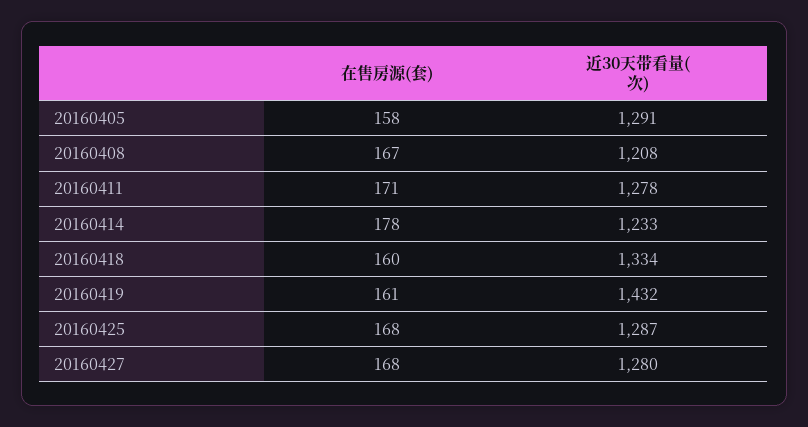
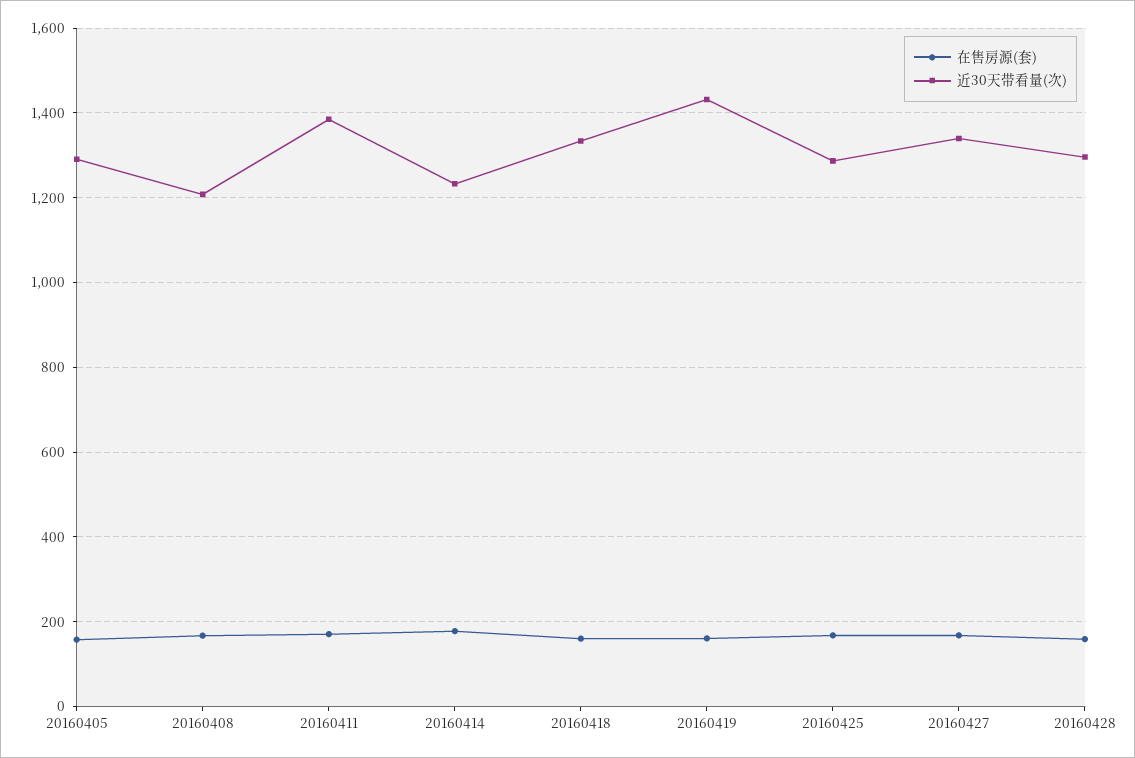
近30天带看量(次), 20160411: 1278 -> 1380
近30天带看量(次), 20160427: 1280 -> 1340
在售房源(套), 20160428: none -> 160
近30天带看量(次), 20160428: none -> 1300

